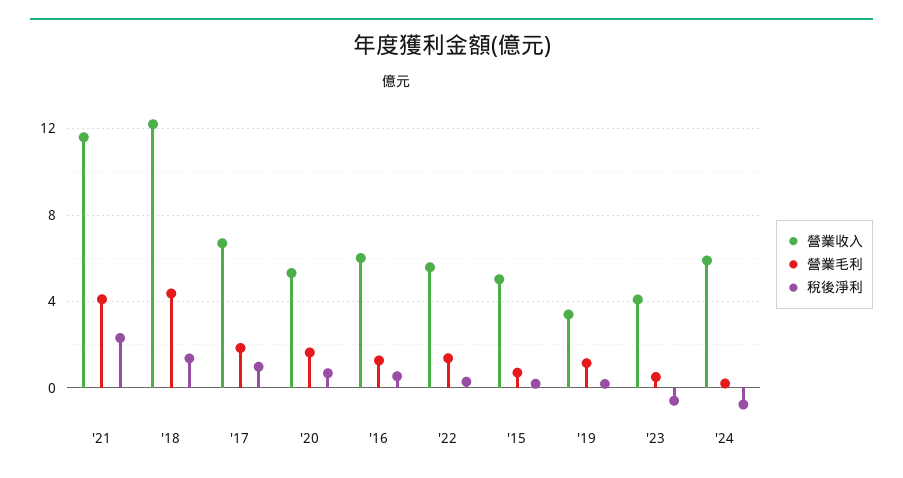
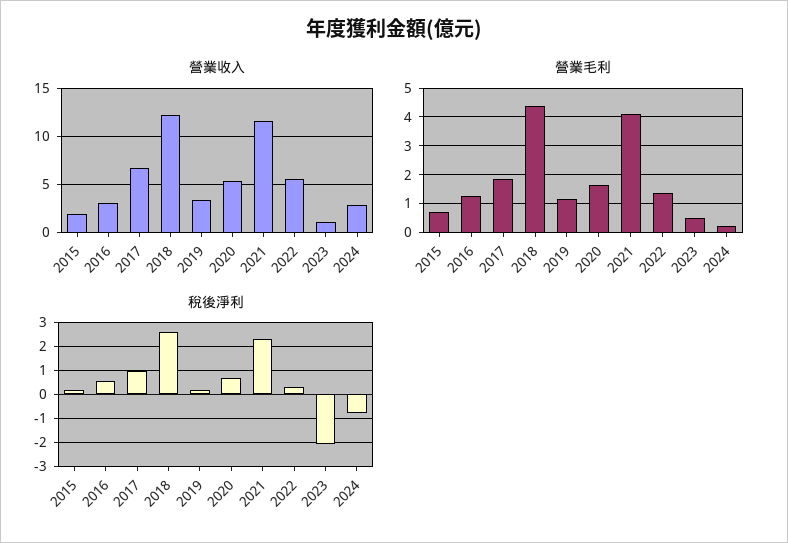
稅後淨利, '18: 1.5 -> 2.5
營業收入, '16: 6 -> 3
營業收入, '15: 5 -> 2
營業收入, '23: 4 -> 1
稅後淨利, '23: -0.5 -> -2
營業收入, '24: 6 -> 3

